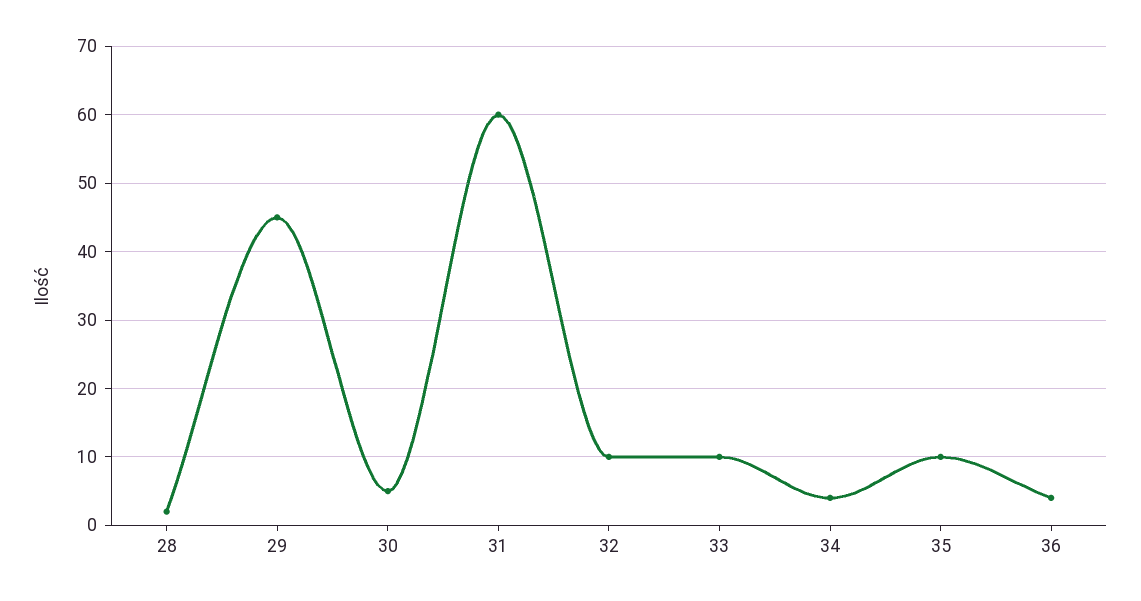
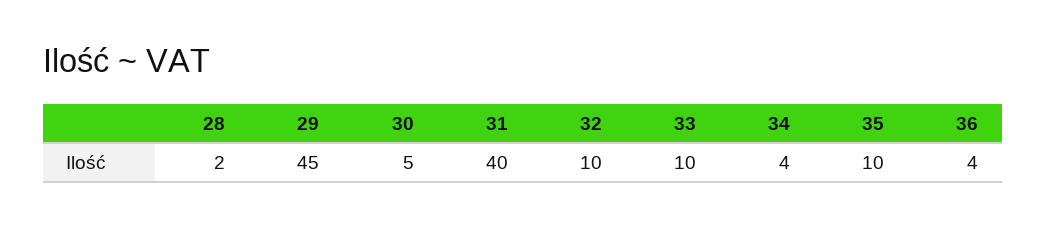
31: 60 -> 40

